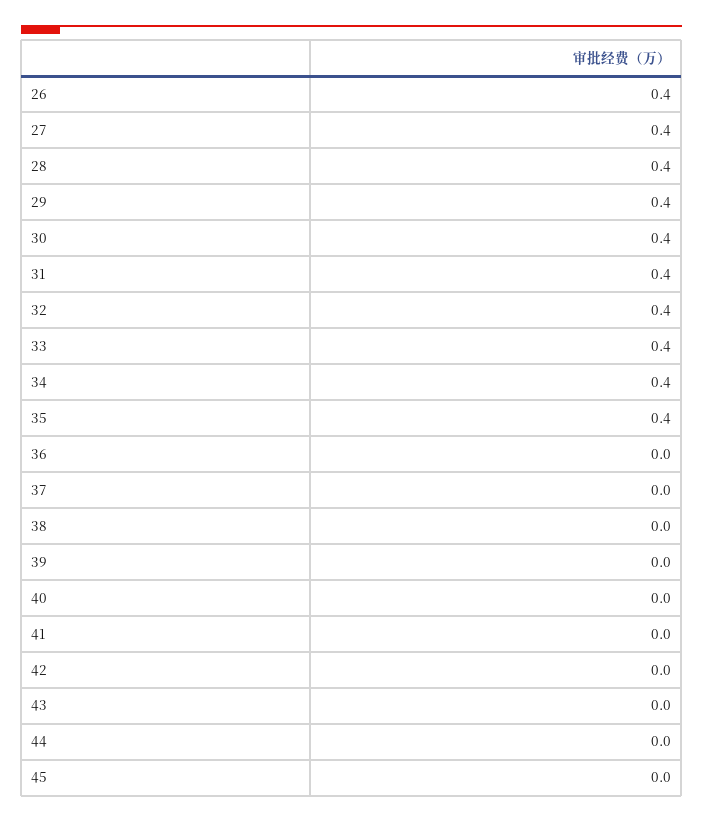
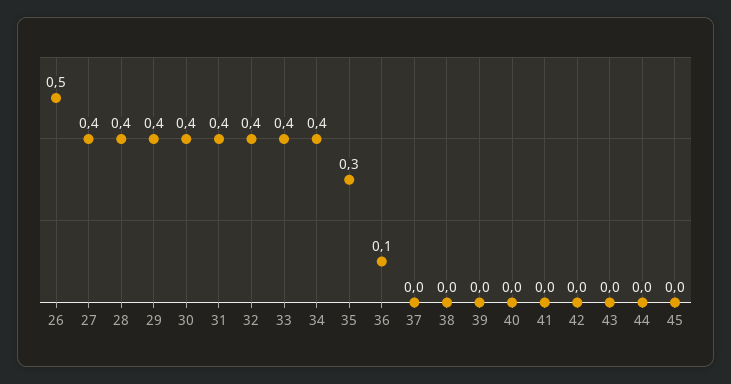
26: 0.4 -> 0.5
35: 0.4 -> 0.3
36: 0 -> 0.1

